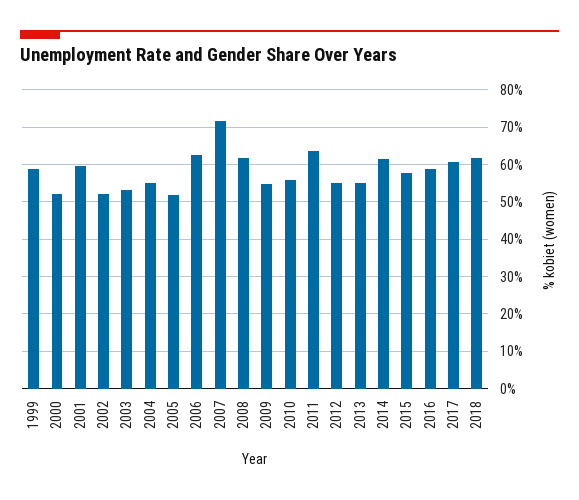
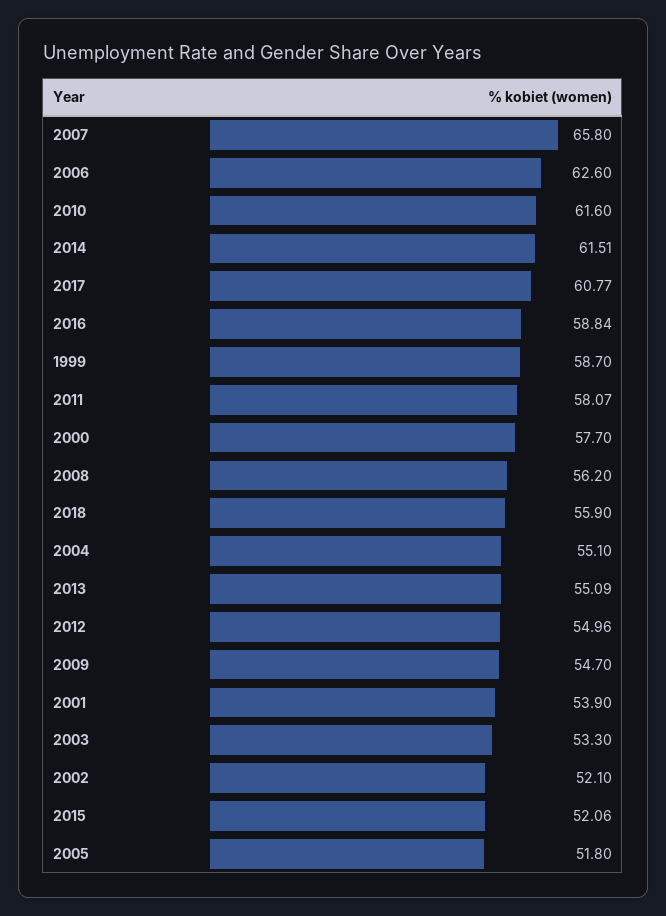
2000: 52 -> 57.7
2001: 60 -> 53.9
2007: 72 -> 65.8
2008: 62 -> 56.2
2010: 56 -> 61.6
2011: 64 -> 58.07
2015: 58 -> 52.06
2018: 62 -> 55.9

